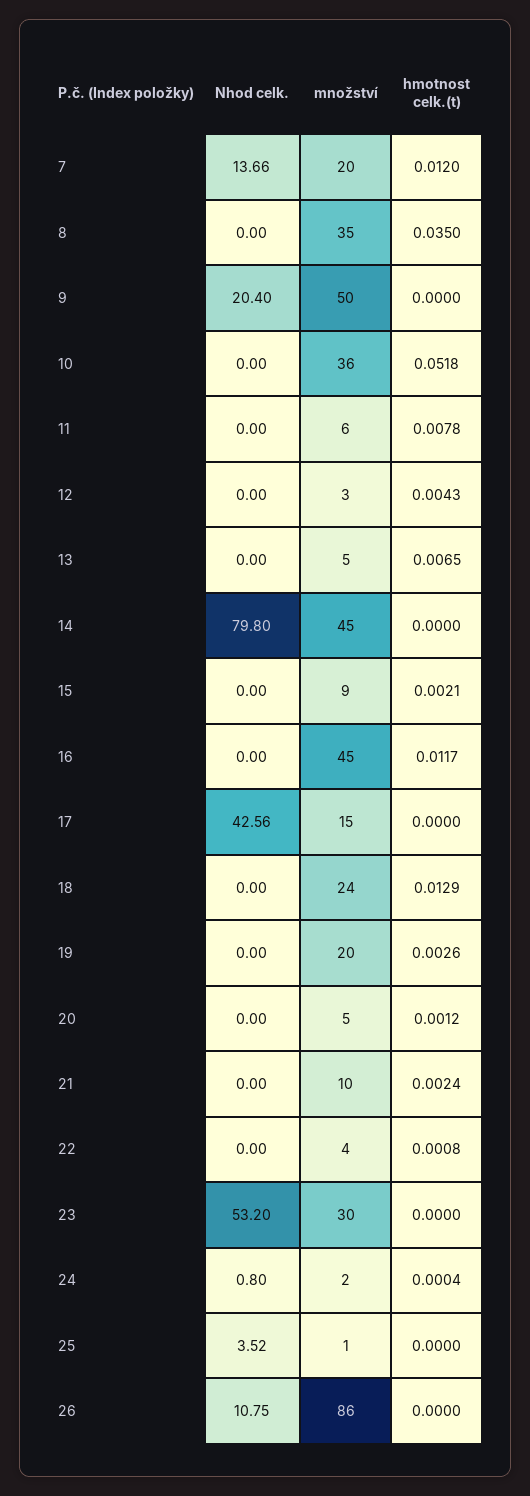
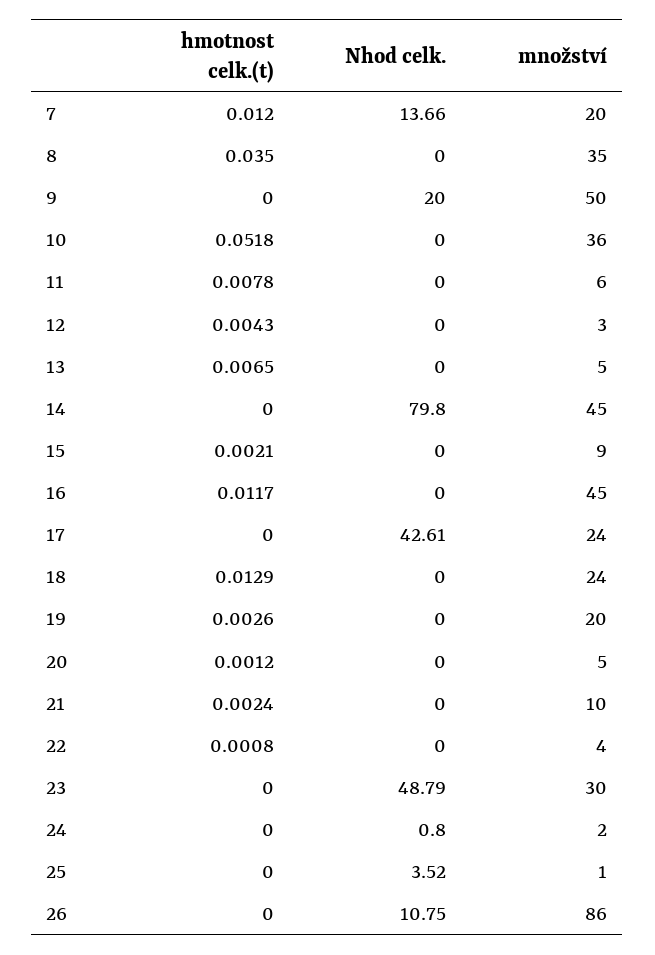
Nhod celk., 9: 20.4 -> 20
Nhod celk., 17: 42.56 -> 42.61
množství, 17: 15 -> 24
Nhod celk., 23: 53.2 -> 48.79
hmotnost celk.(t), 24: 0.0004 -> 0

